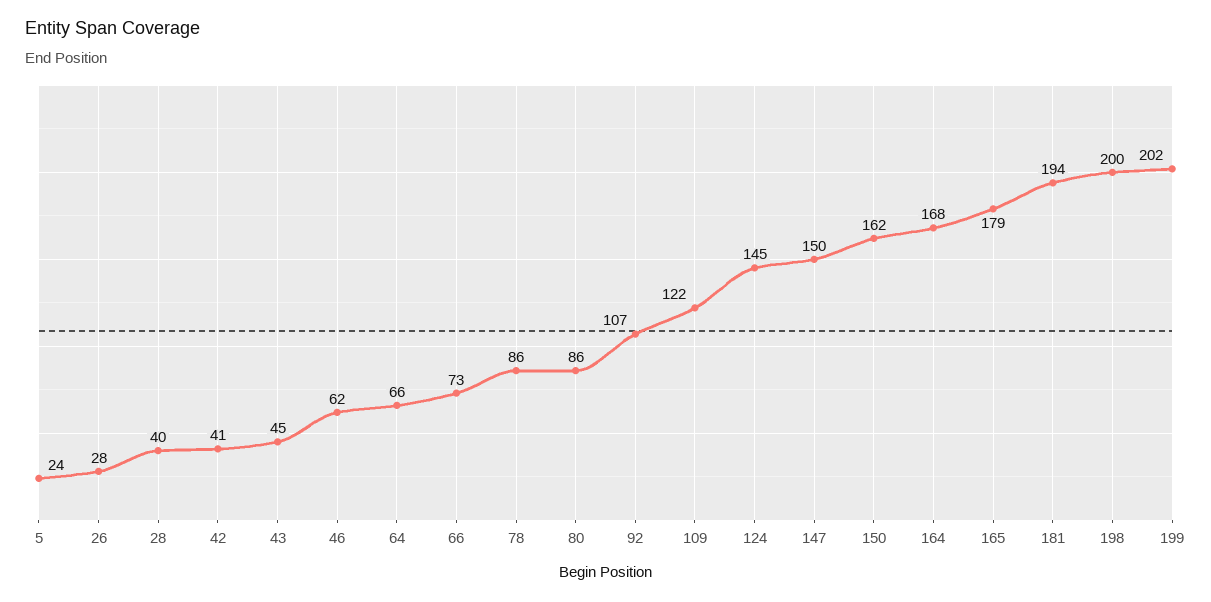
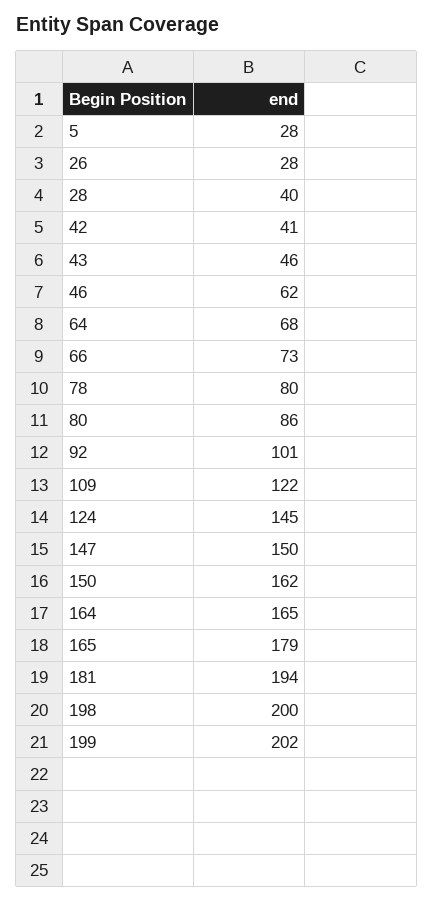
5: 24 -> 28
43: 45 -> 46
64: 66 -> 68
78: 86 -> 80
92: 107 -> 101
164: 168 -> 165

